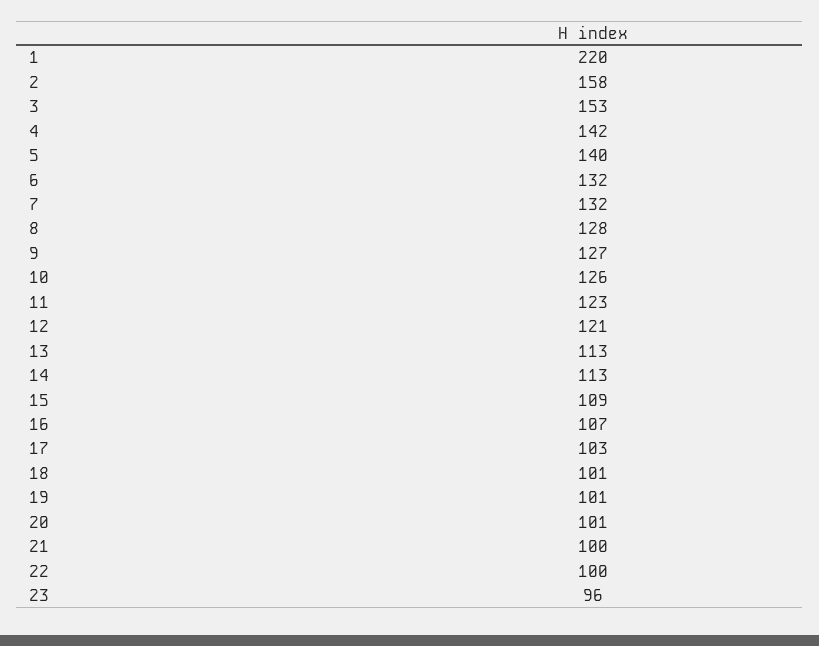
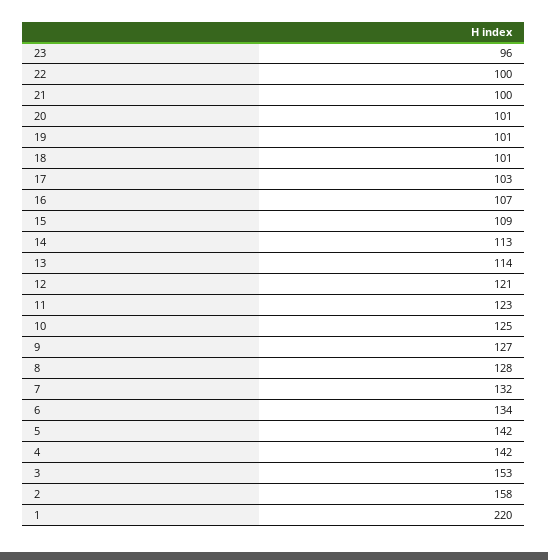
5: 140 -> 142
6: 132 -> 134
10: 126 -> 125
13: 113 -> 114

